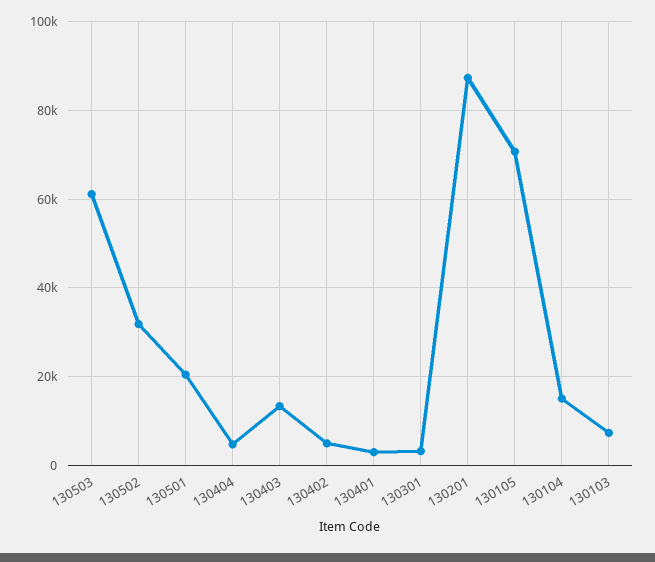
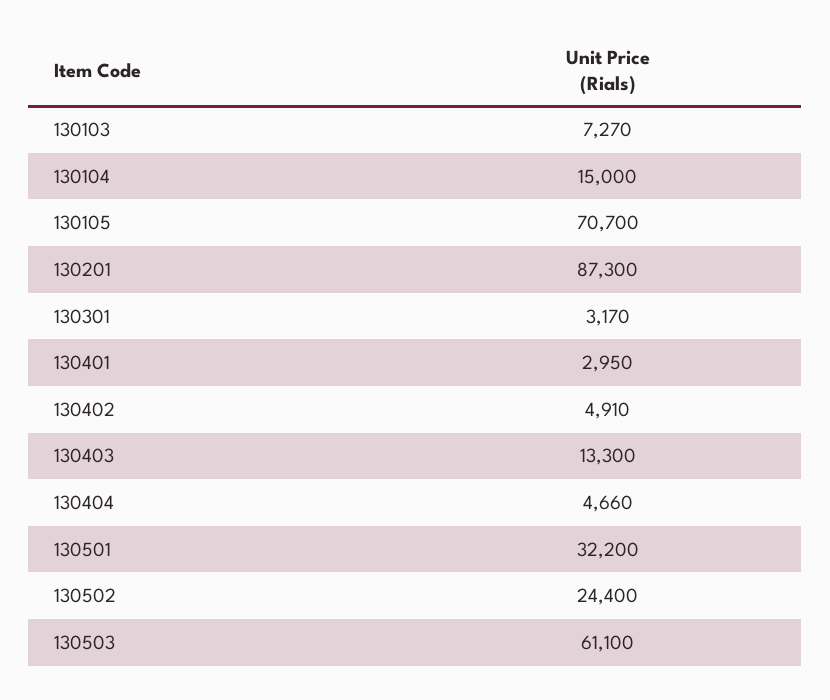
130502: 32000 -> 24400
130501: 20000 -> 32200

